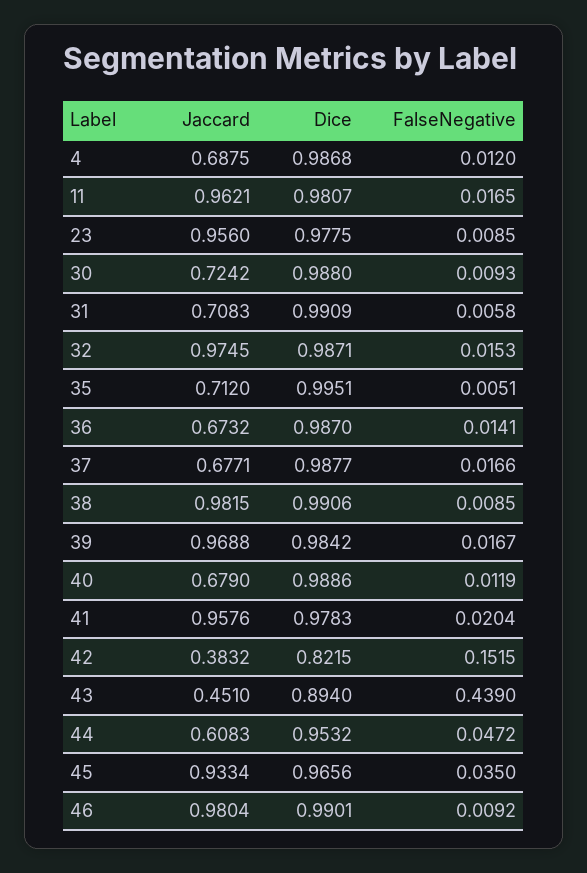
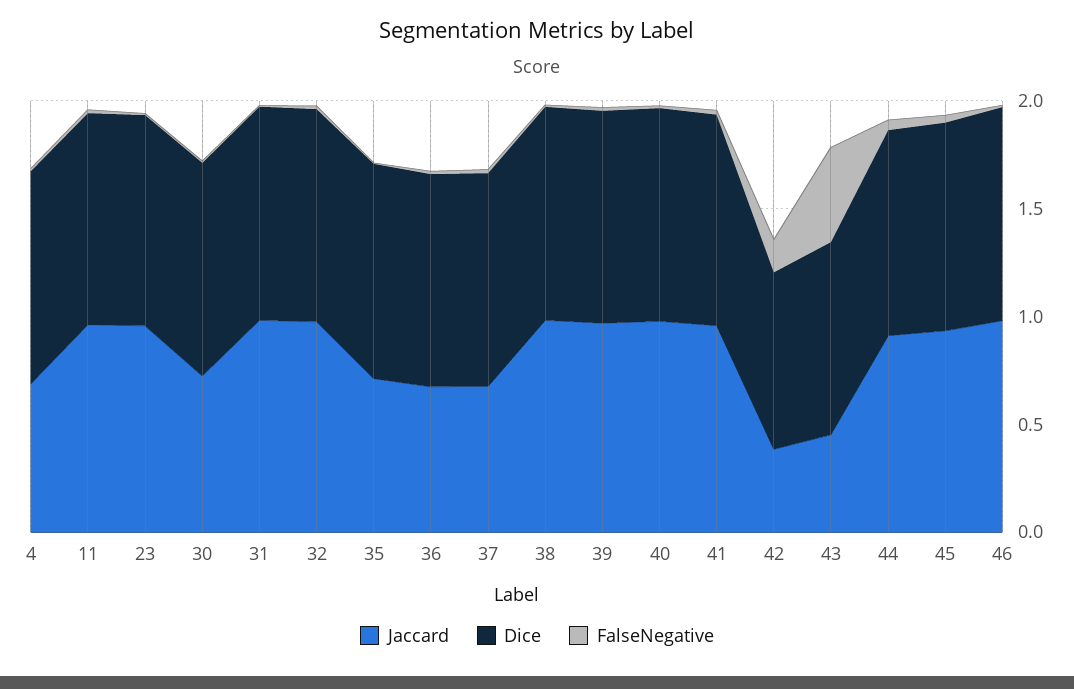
Jaccard, 31: 0.7083 -> 1
Jaccard, 40: 0.679 -> 1
Jaccard, 44: 0.6083 -> 0.9

